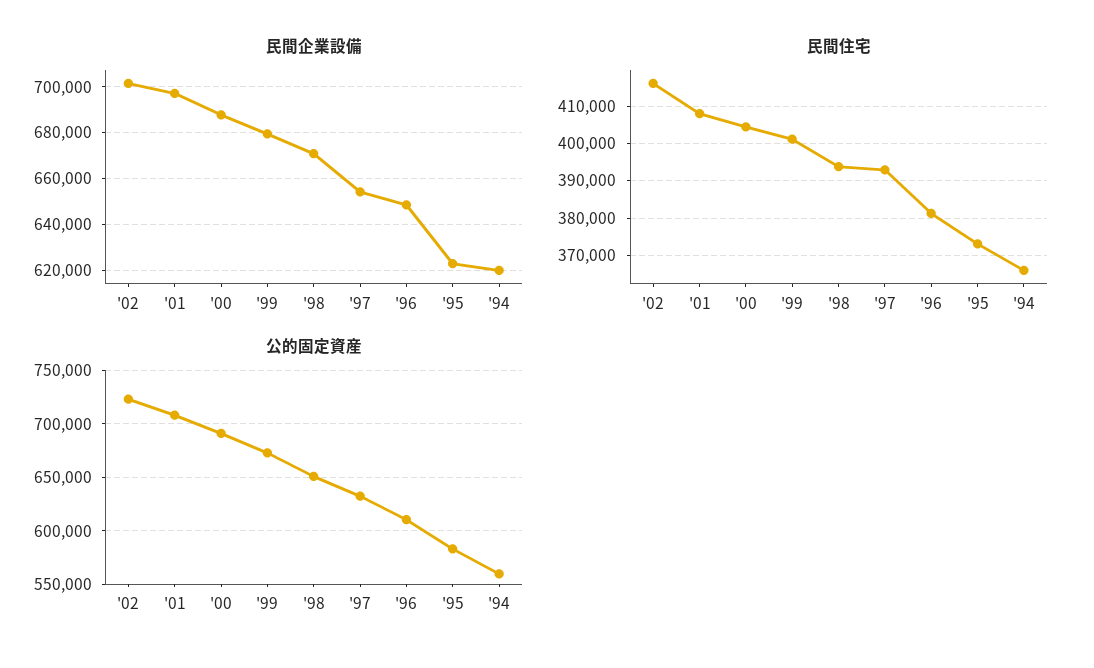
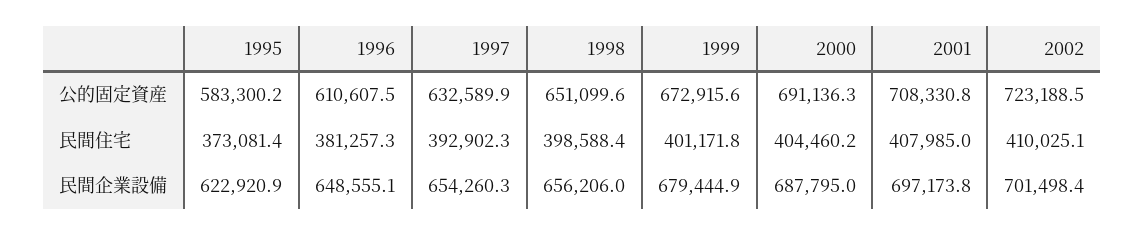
民間企業設備, '98: 670000 -> 656206
民間企業設備, '94: 620000 -> none
民間住宅, '02: 416000 -> 410025.1
民間住宅, '98: 394000 -> 398588.4
民間住宅, '94: 366000 -> none
公的固定資産, '94: 560000 -> none

